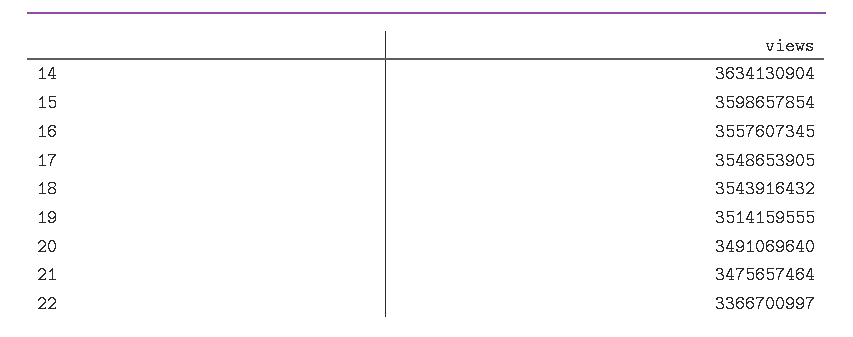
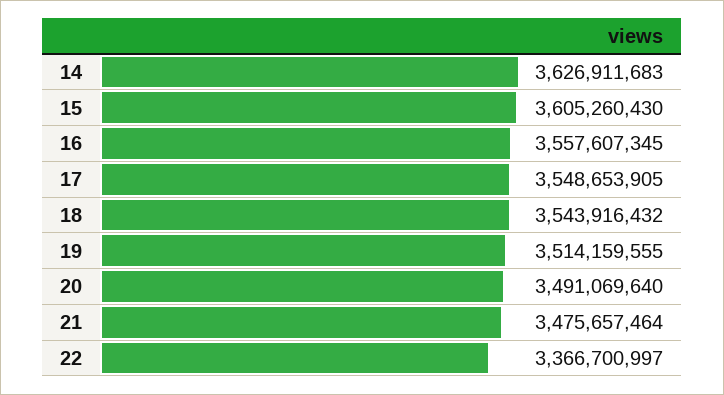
14: 3634130904 -> 3626911683
15: 3598657854 -> 3605260430

